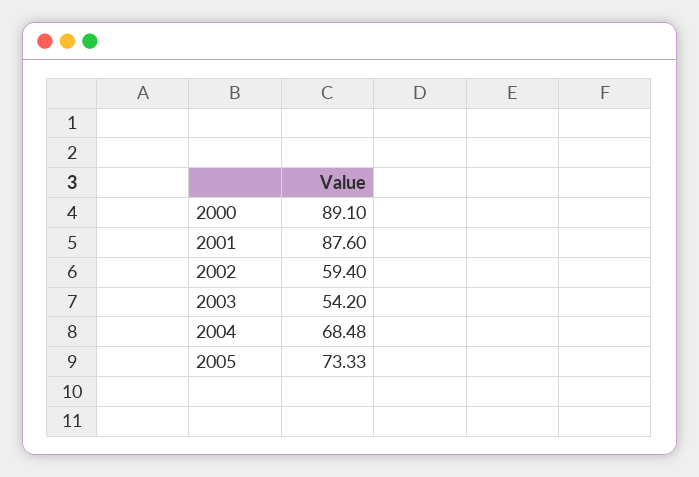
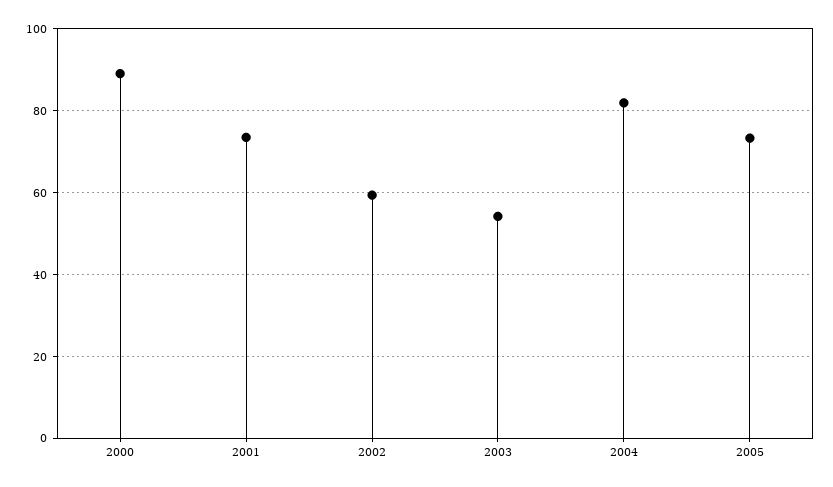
2001: 87.6 -> 74
2004: 68.48 -> 82

